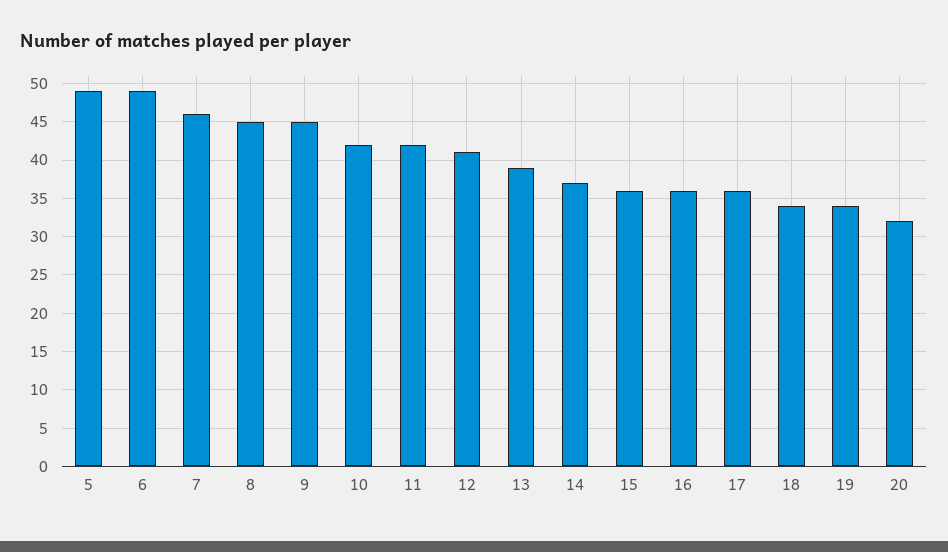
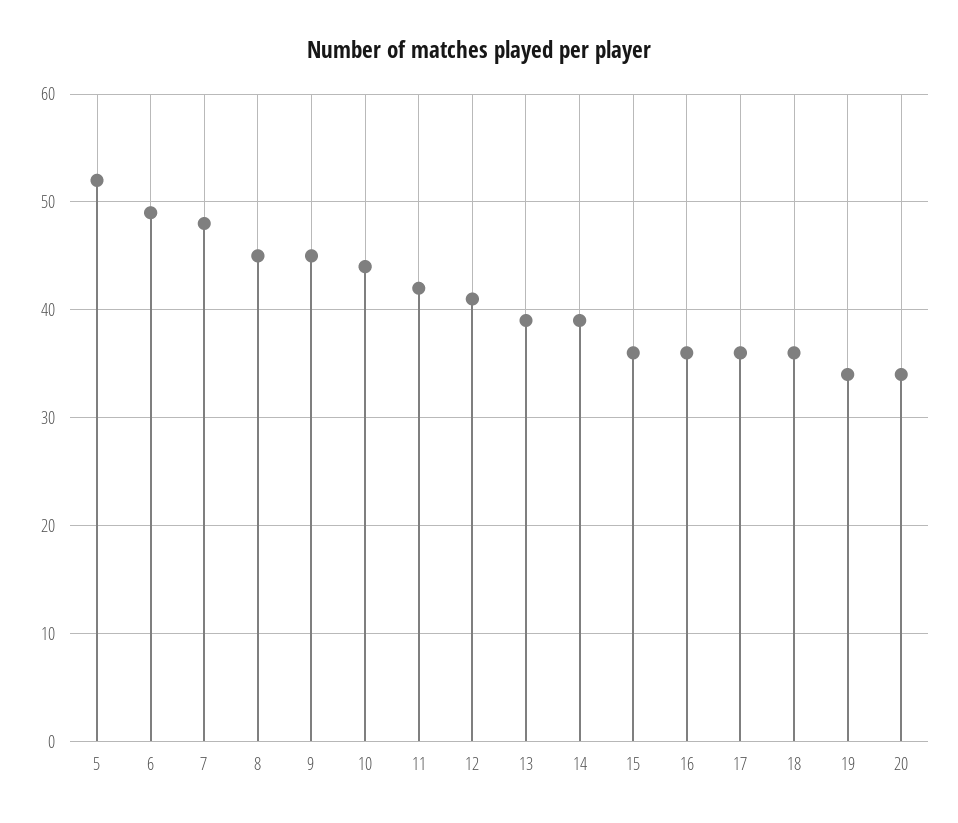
5: 49 -> 52
7: 46 -> 48
10: 42 -> 44
14: 37 -> 39
18: 34 -> 36
20: 32 -> 34

